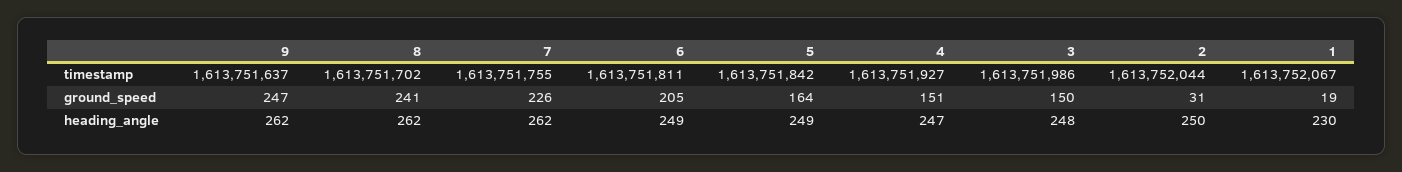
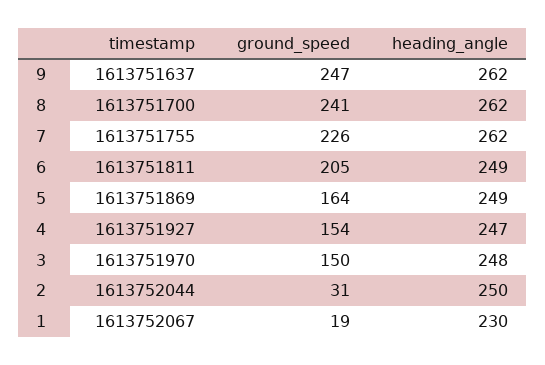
8, timestamp: 1613751702 -> 1613751700
5, timestamp: 1613751842 -> 1613751869
3, timestamp: 1613751986 -> 1613751970
4, ground_speed: 151 -> 154

